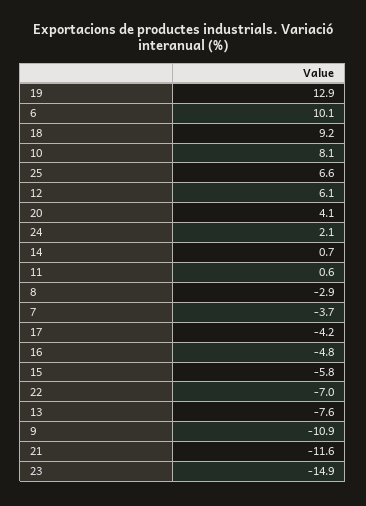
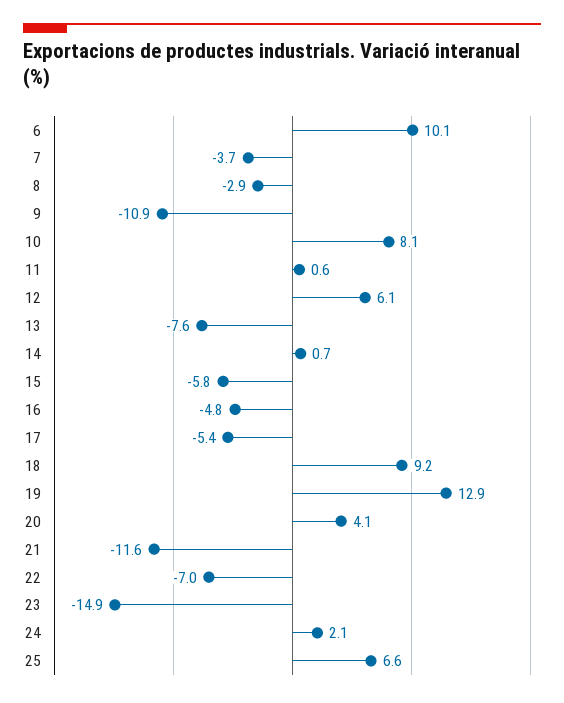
17: -4.2 -> -5.4

